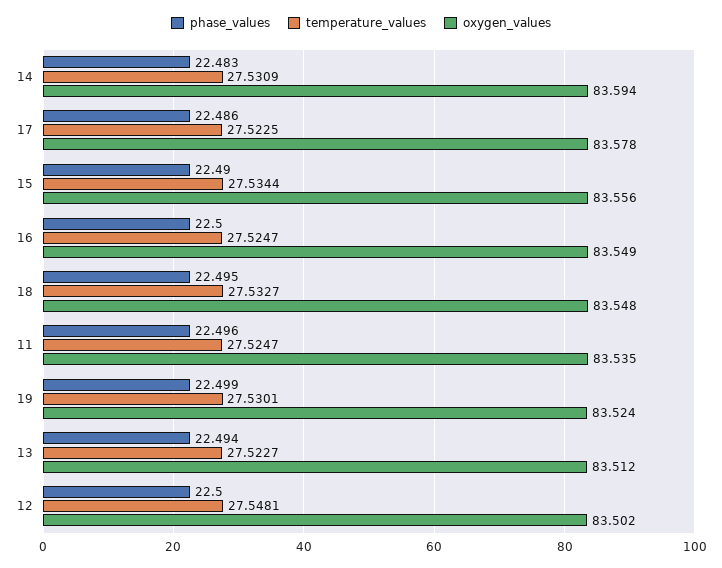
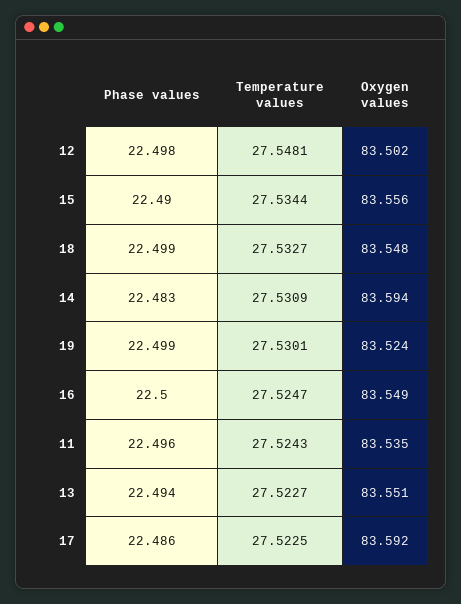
oxygen_values, 17: 83.578 -> 83.592
phase_values, 18: 22.495 -> 22.499
temperature_values, 11: 27.5247 -> 27.5243
oxygen_values, 13: 83.512 -> 83.551
phase_values, 12: 22.5 -> 22.498

